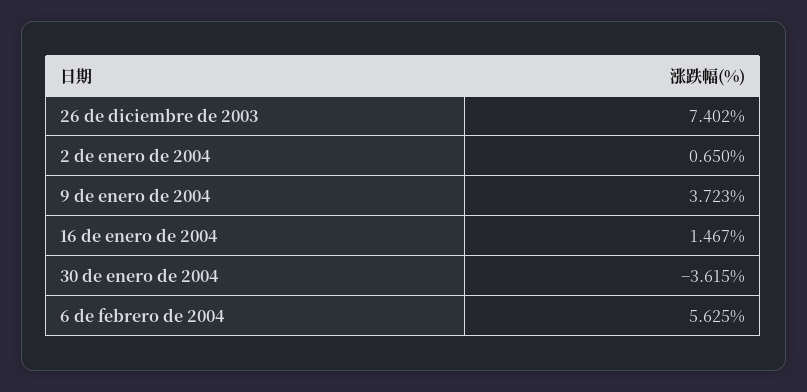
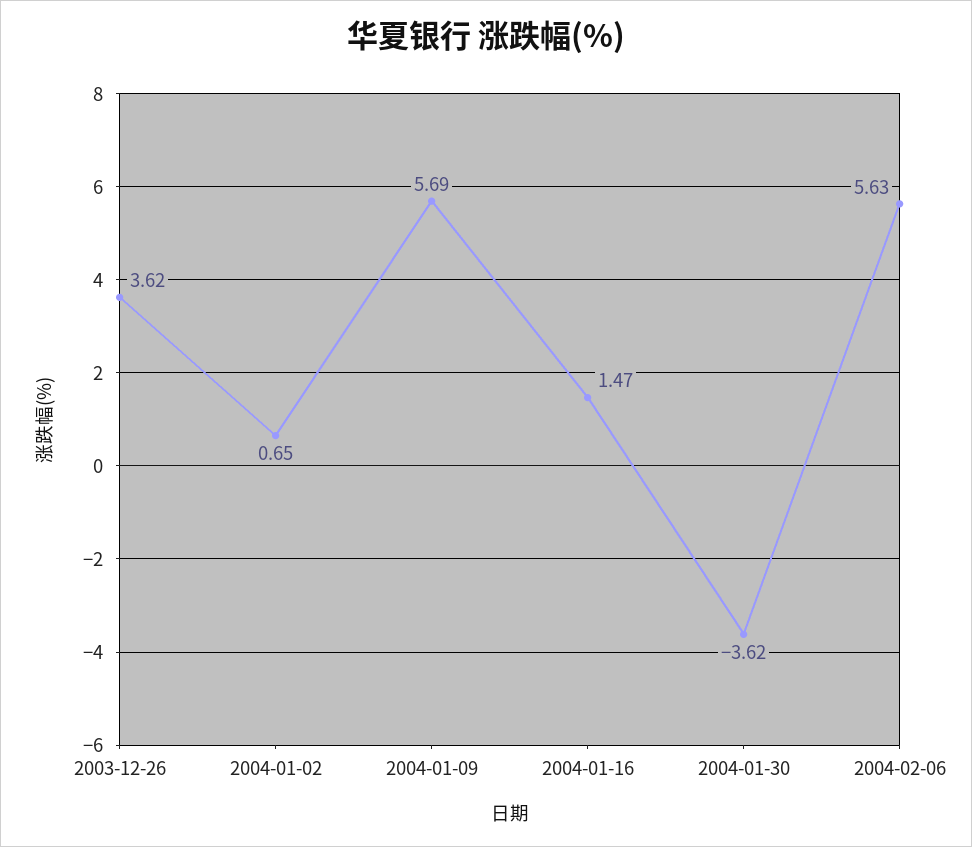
26 de diciembre de 2003: 7.402 -> 3.62
9 de enero de 2004: 3.723 -> 5.69

